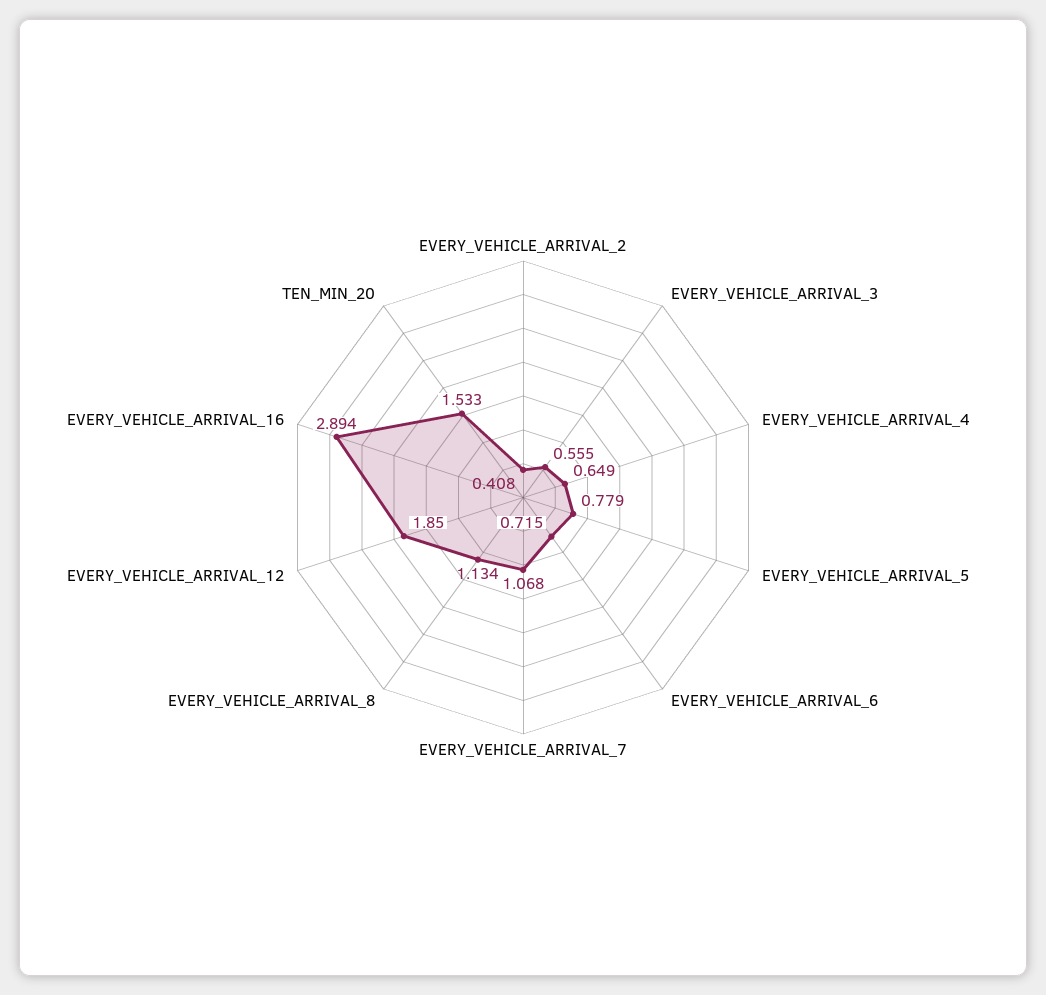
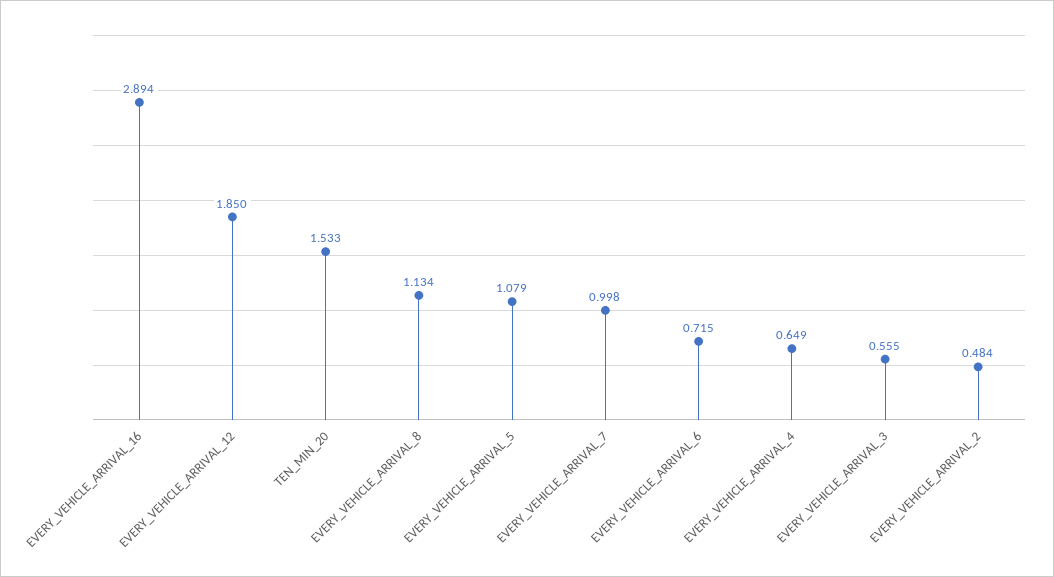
EVERY_VEHICLE_ARRIVAL_2: 0.408 -> 0.484
EVERY_VEHICLE_ARRIVAL_5: 0.779 -> 1.079
EVERY_VEHICLE_ARRIVAL_7: 1.068 -> 0.998

